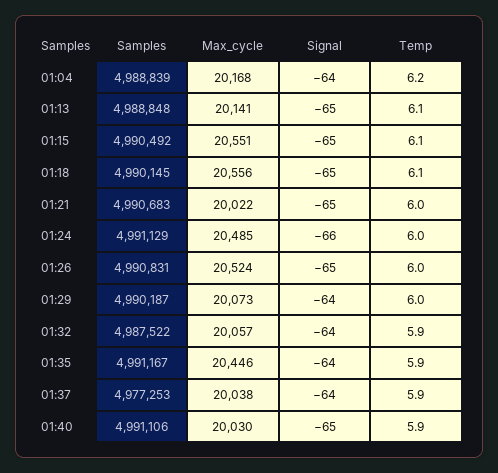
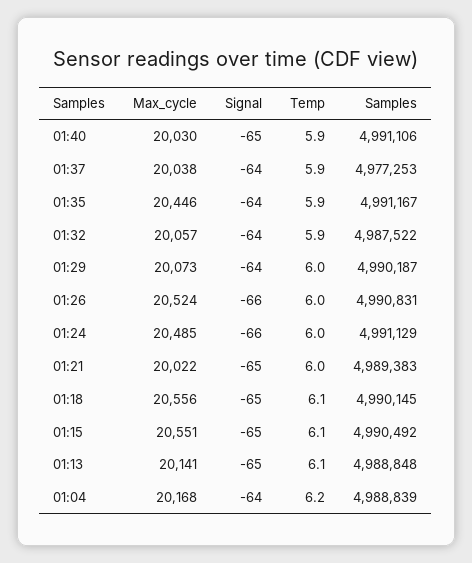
Samples, 01:21: 4990683 -> 4989383
Signal, 01:26: -65 -> -66

